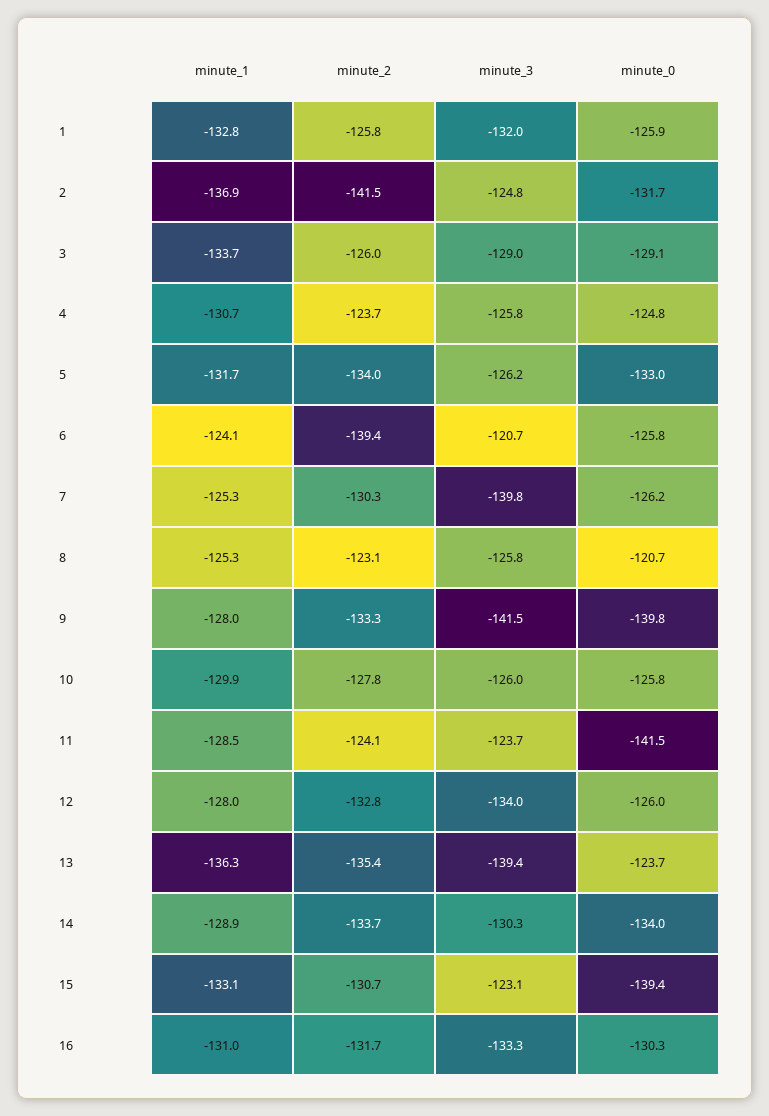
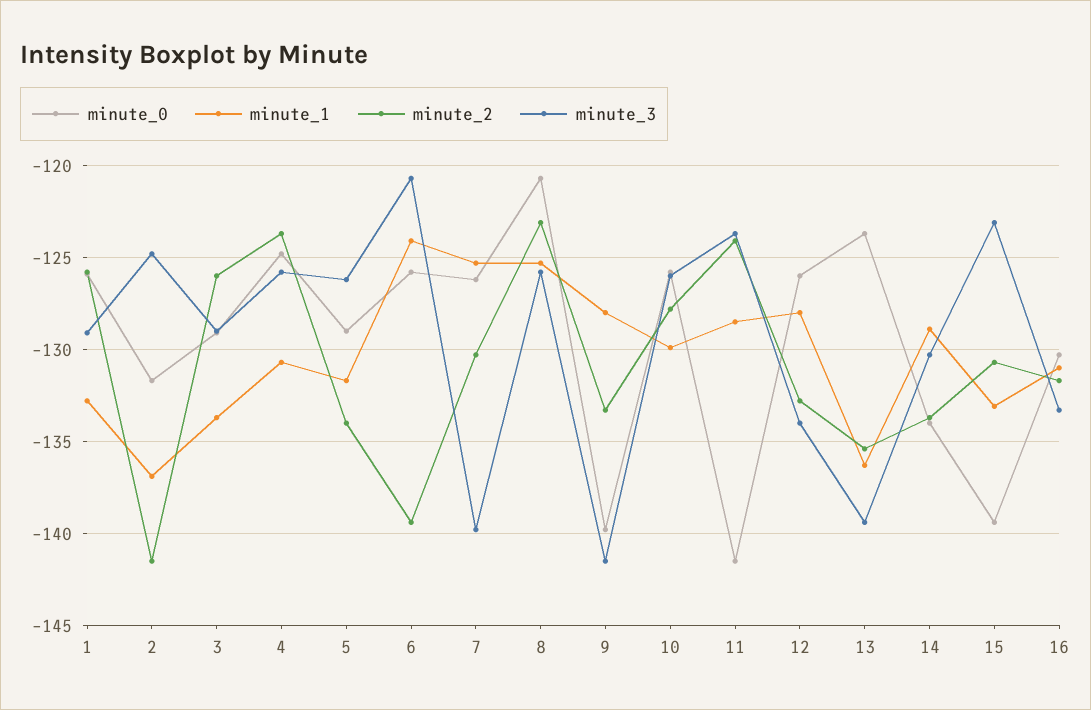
minute_3, 1: -132 -> -129
minute_0, 5: -133 -> -129

